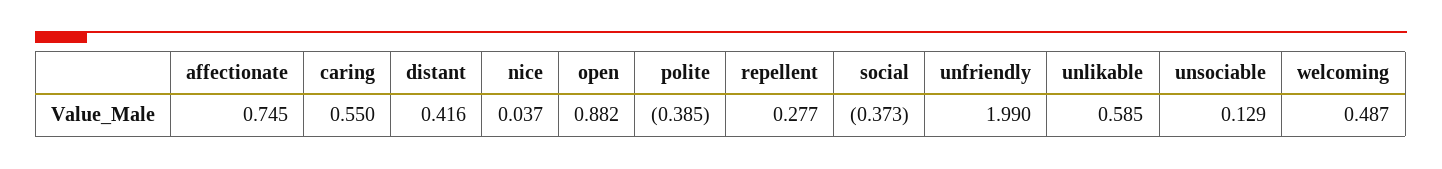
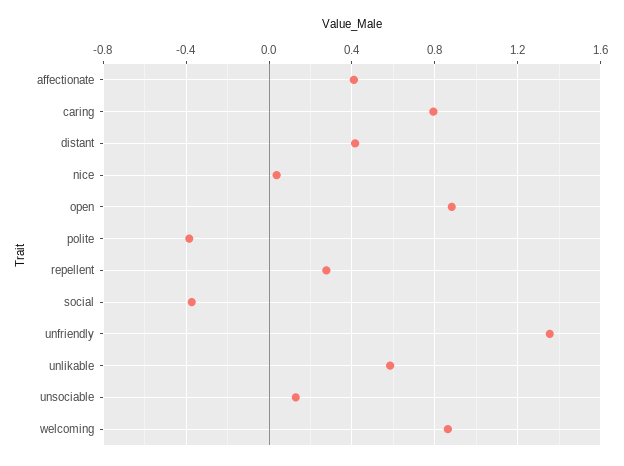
affectionate: 0.745 -> 0.4
caring: 0.55 -> 0.8
unfriendly: 1.99 -> 1.35
welcoming: 0.487 -> 0.85

